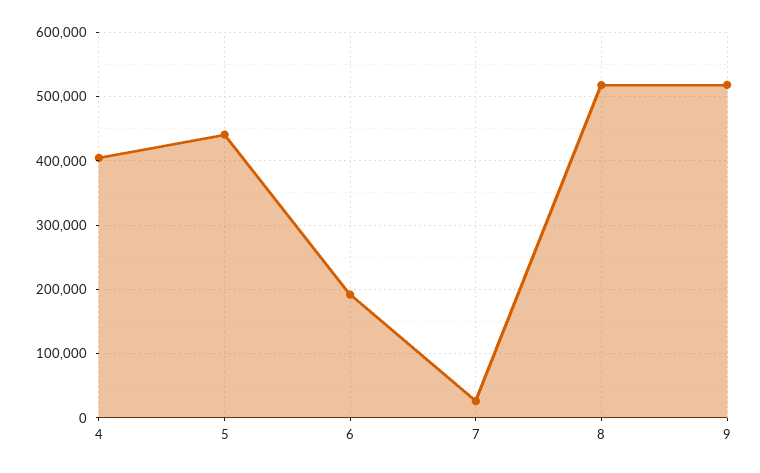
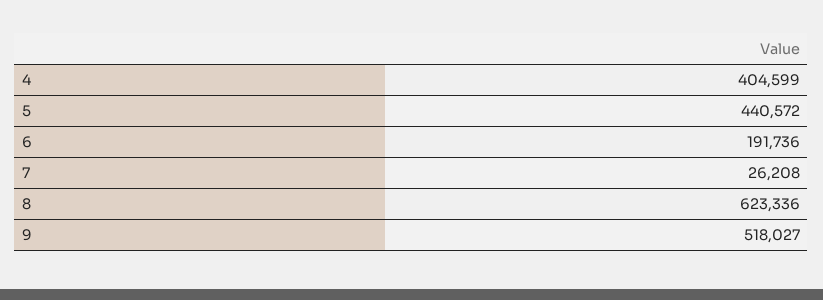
8: 520000 -> 623336

